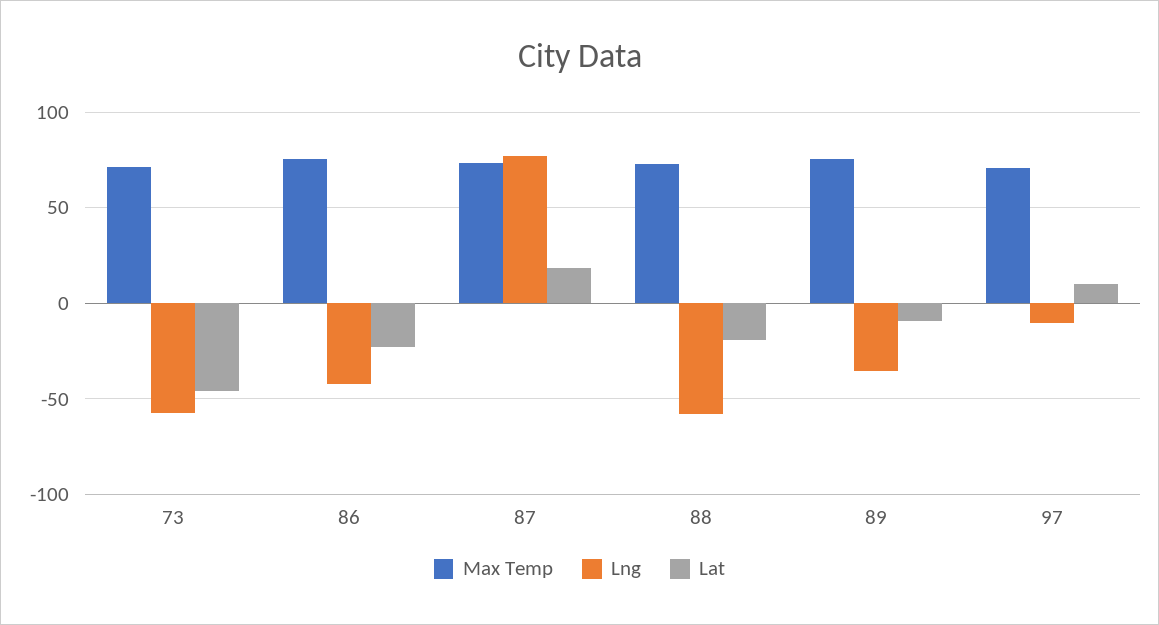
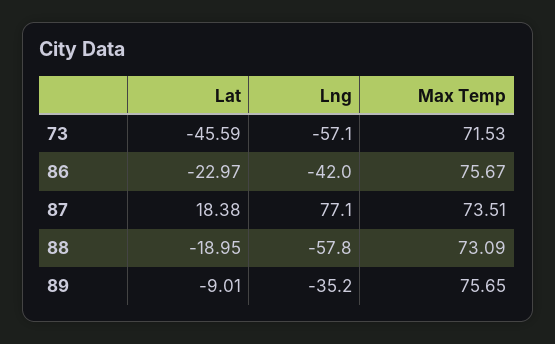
Max Temp, 97: 70 -> none
Lng, 97: -10 -> none
Lat, 97: 10 -> none

